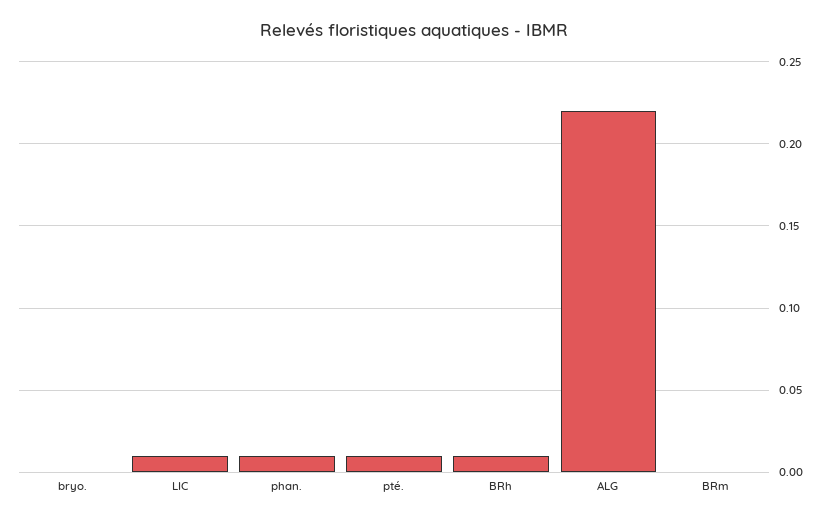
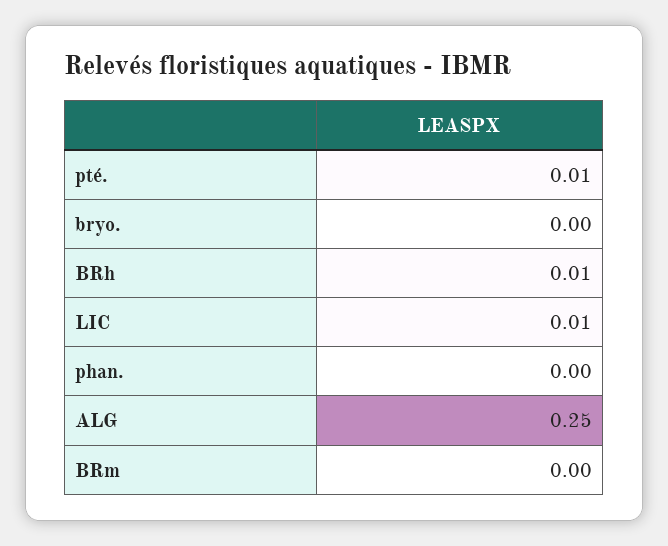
phan.: 0.01 -> 0
ALG: 0.22 -> 0.25

